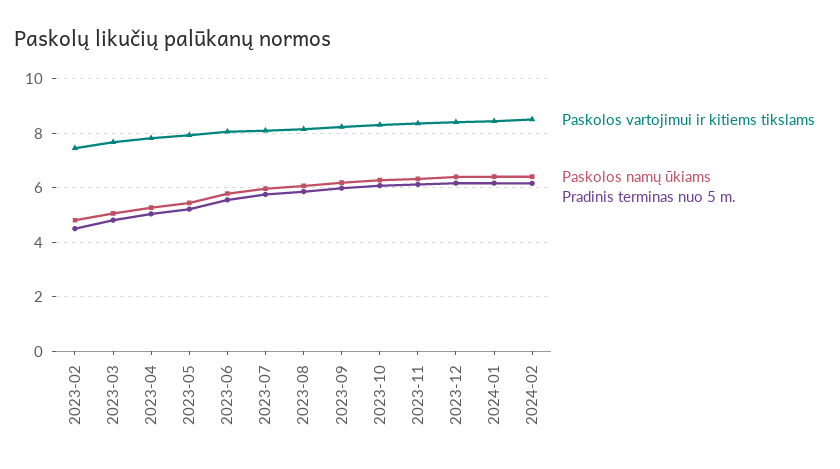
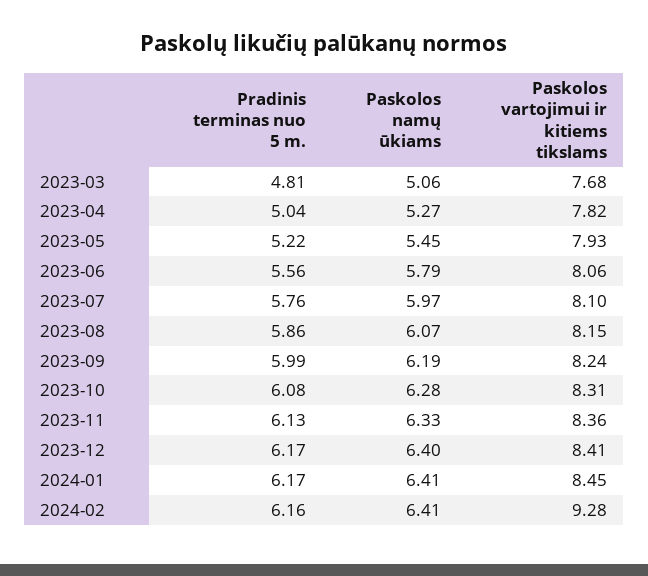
Paskolos vartojimui ir kitiems tikslams, 2023-02: 7.5 -> none
Paskolos namų ūkiams, 2023-02: 4.75 -> none
Pradinis terminas nuo 5 m., 2023-02: 4.5 -> none
Paskolos vartojimui ir kitiems tikslams, 2024-02: 8.5 -> 9.28

